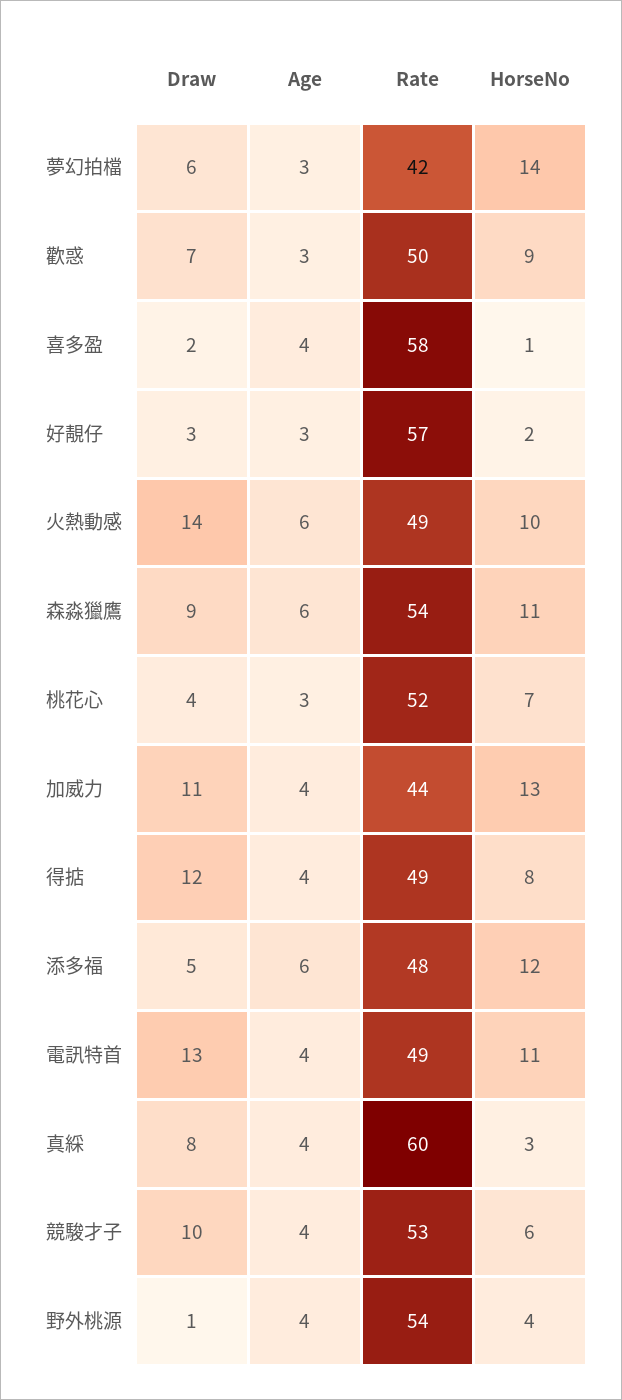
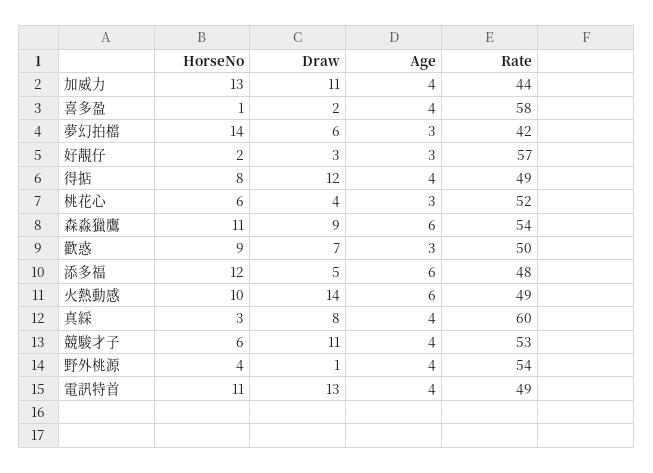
HorseNo, 桃花心: 7 -> 6
Draw, 競駿才子: 10 -> 11

